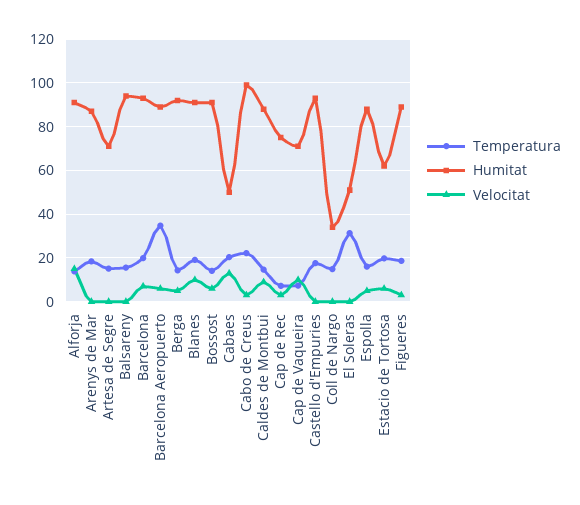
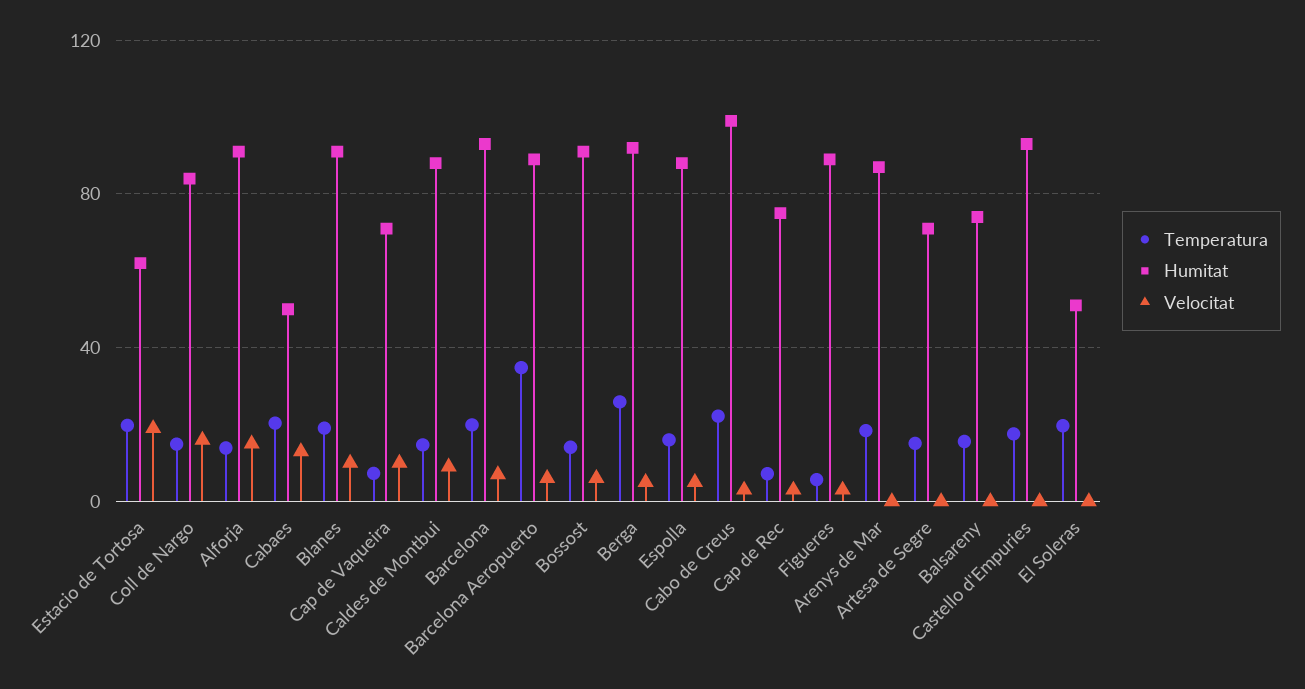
Humitat, Balsareny: 95 -> 75
Temperatura, Berga: 15 -> 25
Humitat, Coll de Nargo: 35 -> 85
Velocitat, Coll de Nargo: 0 -> 15
Temperatura, El Soleras: 30 -> 20
Velocitat, Estacio de Tortosa: 5 -> 20
Temperatura, Figueres: 20 -> 5

